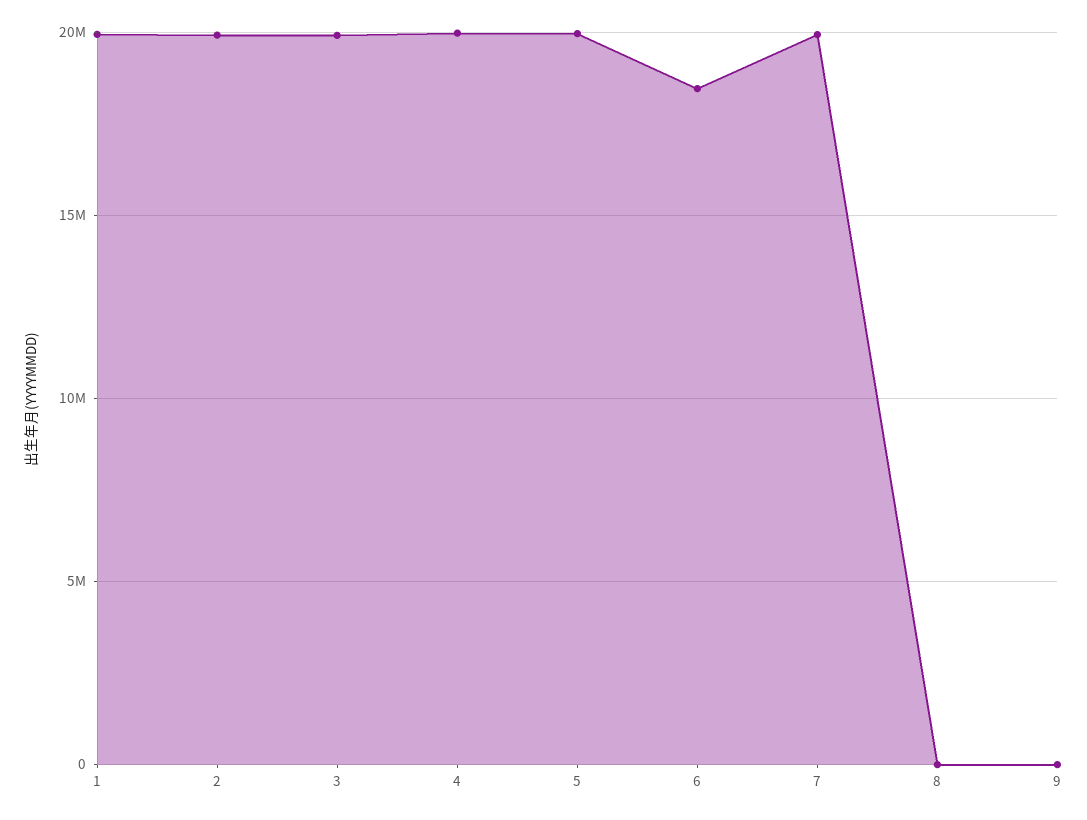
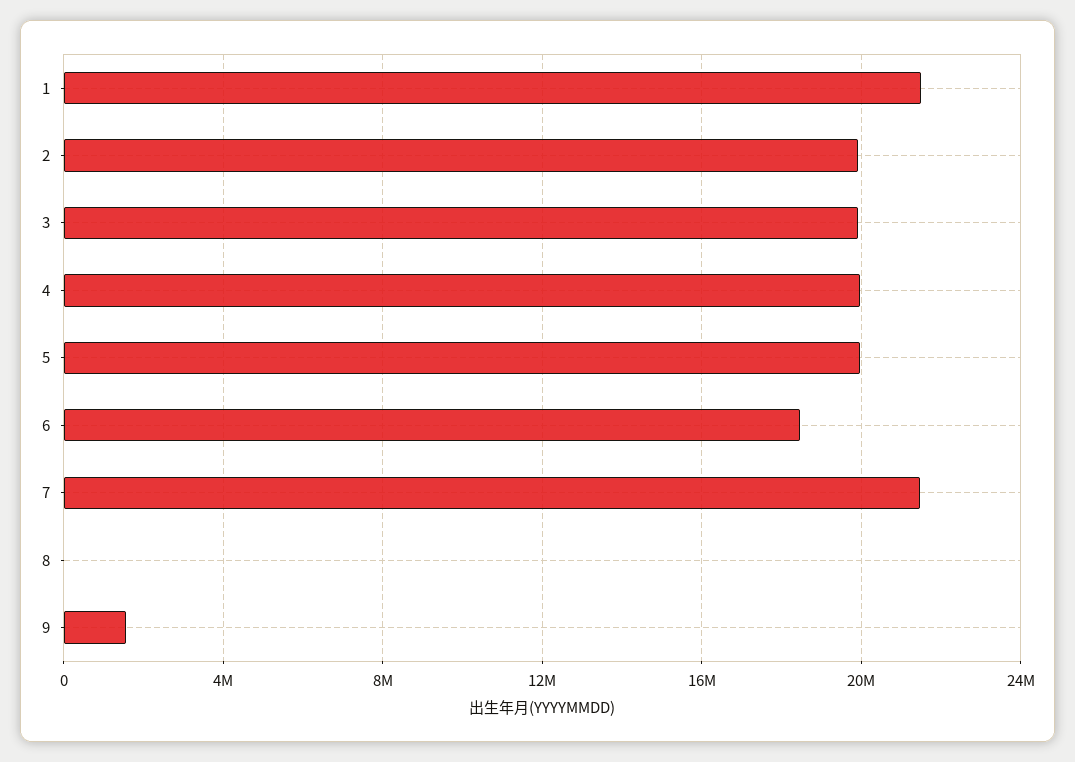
1: 20000000 -> 21500000
7: 20000000 -> 21500000
9: 0 -> 1500000

